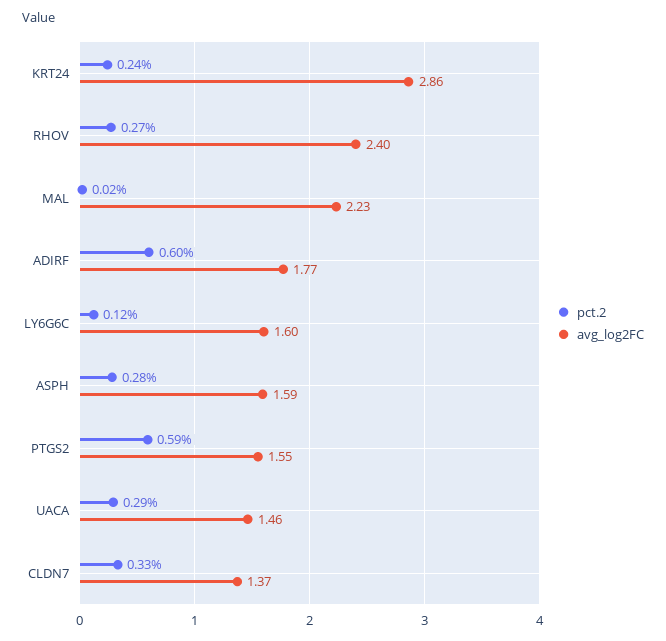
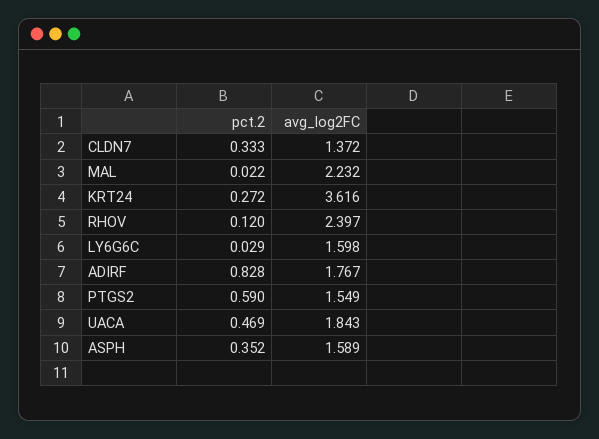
pct.2, KRT24: 0.24 -> 0.272
avg_log2FC, KRT24: 2.86 -> 3.616
pct.2, RHOV: 0.27 -> 0.12
pct.2, ADIRF: 0.6 -> 0.828
pct.2, LY6G6C: 0.12 -> 0.029
pct.2, ASPH: 0.28 -> 0.352
pct.2, UACA: 0.29 -> 0.469
avg_log2FC, UACA: 1.46 -> 1.843

